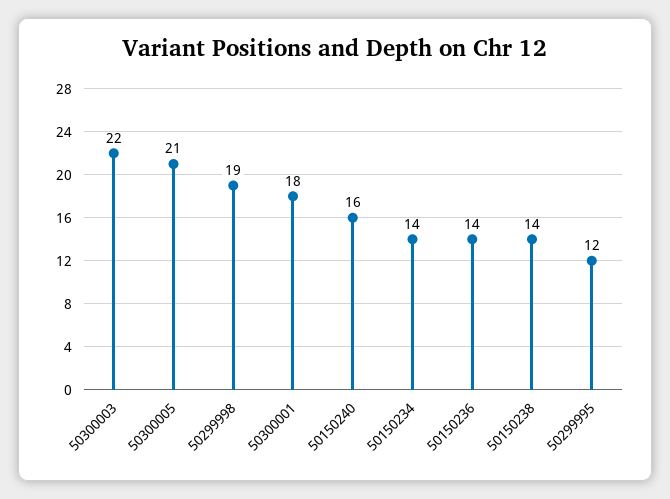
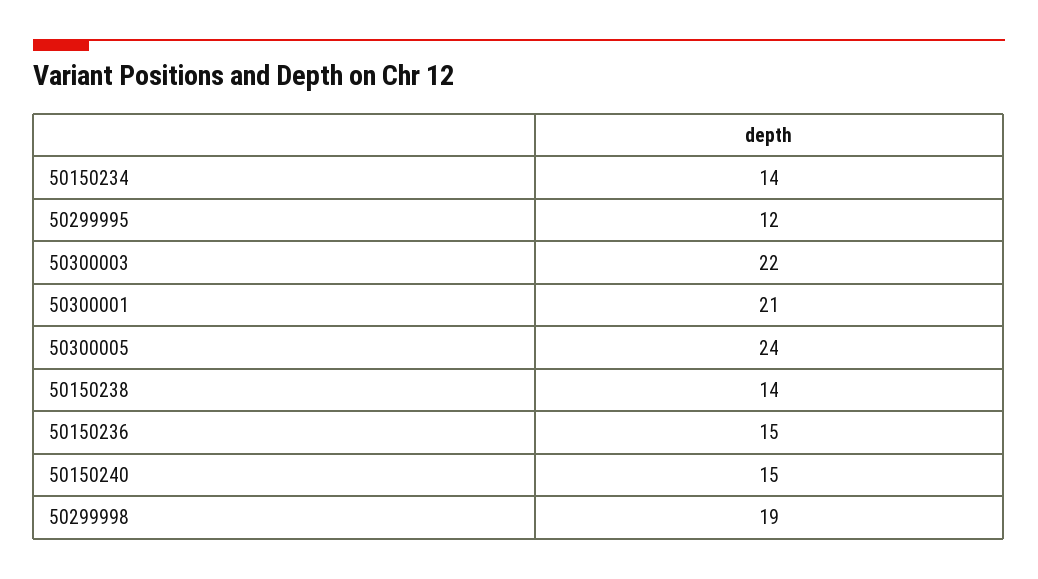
50300005: 21 -> 24
50300001: 18 -> 21
50150240: 16 -> 15
50150236: 14 -> 15

